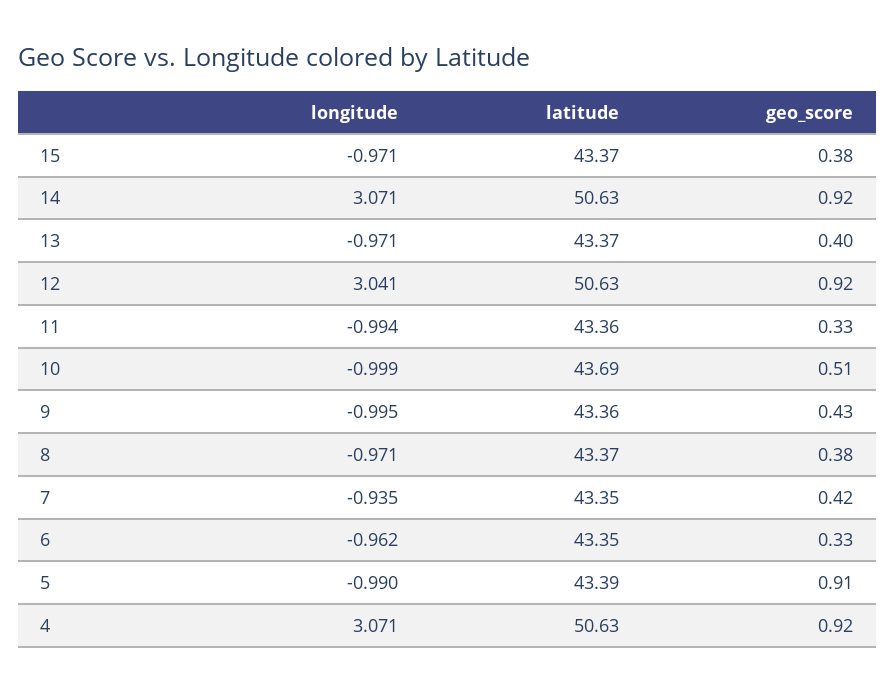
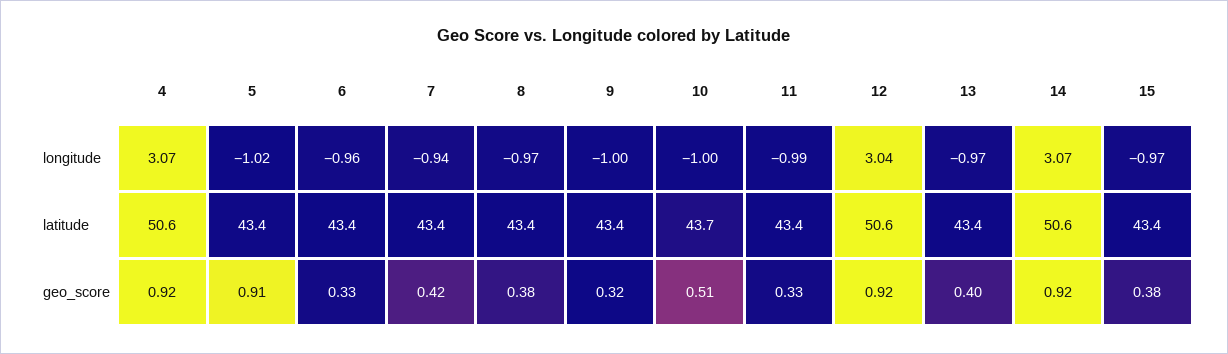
geo_score, 9: 0.43 -> 0.32
longitude, 5: -0.99 -> -1.02

